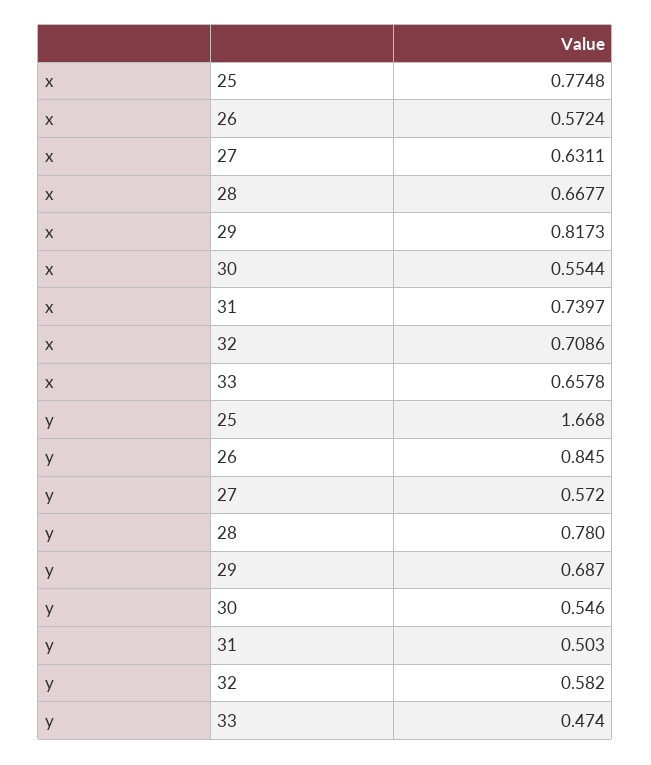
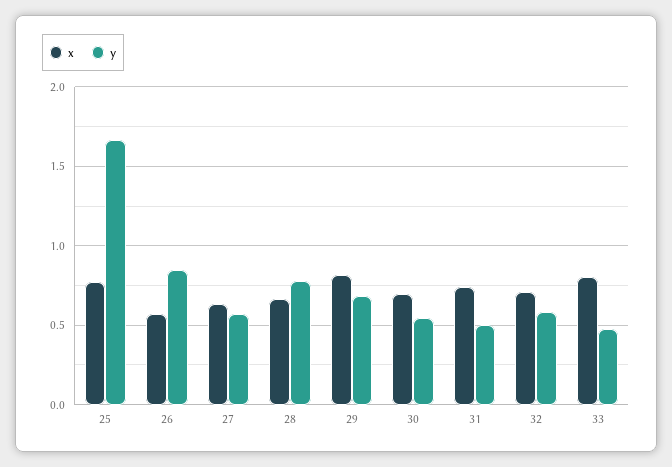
x, 30: 0.5544 -> 0.7
x, 33: 0.6578 -> 0.8

